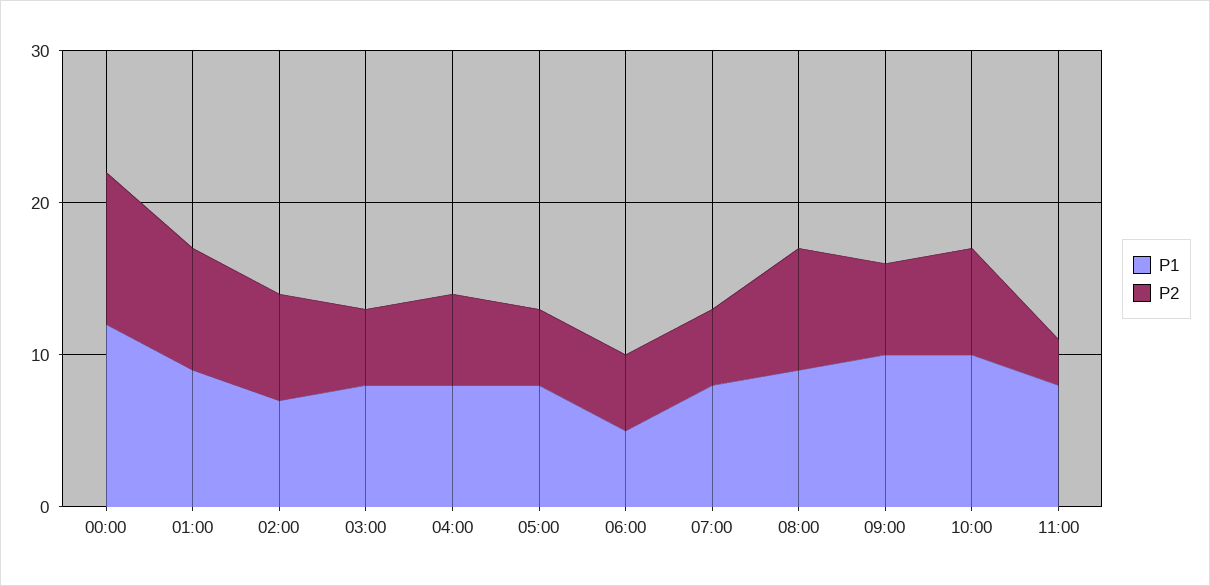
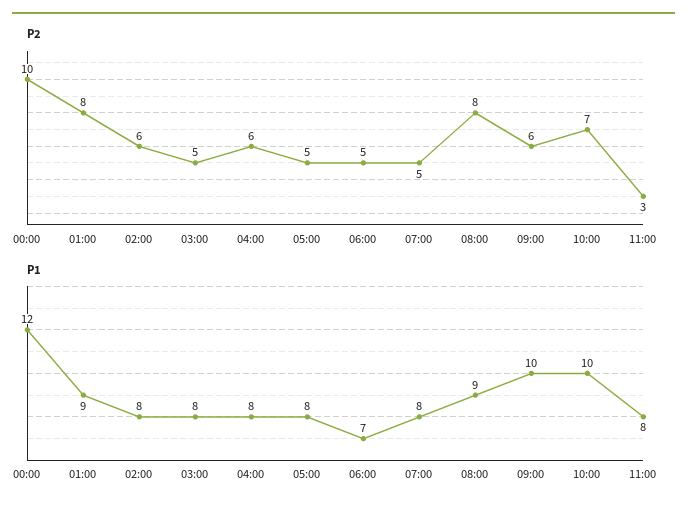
P1, 02:00: 7 -> 8
P2, 02:00: 7 -> 6
P1, 06:00: 5 -> 7

